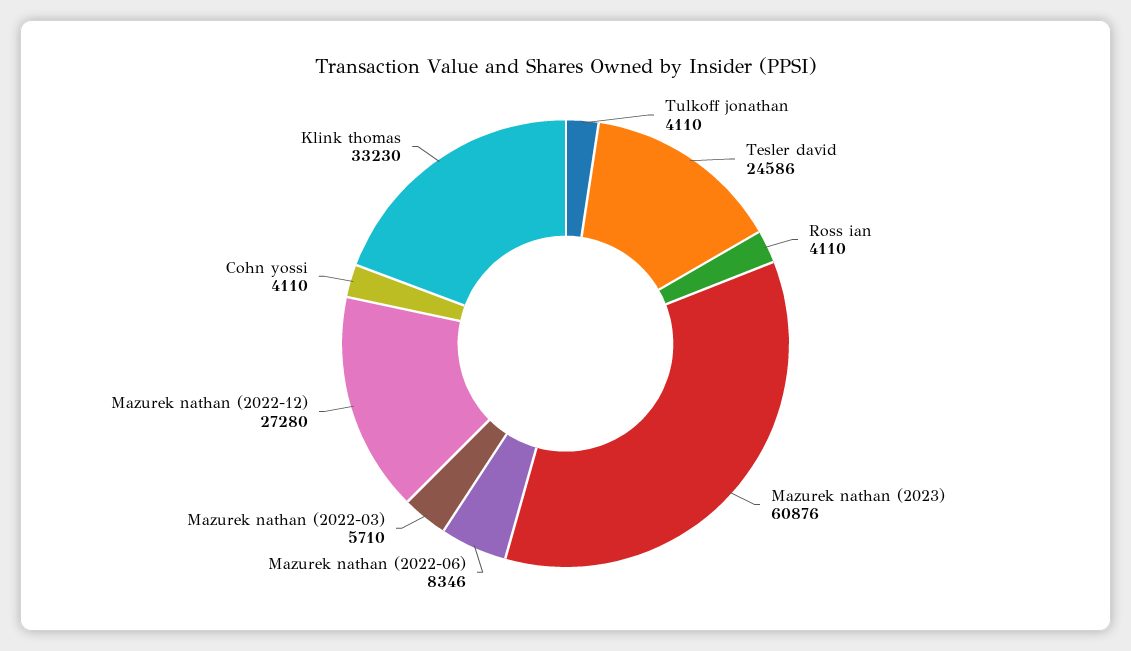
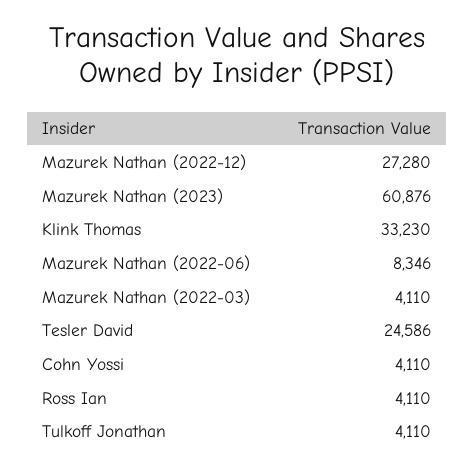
Mazurek nathan (2022-03): 5710 -> 4110

